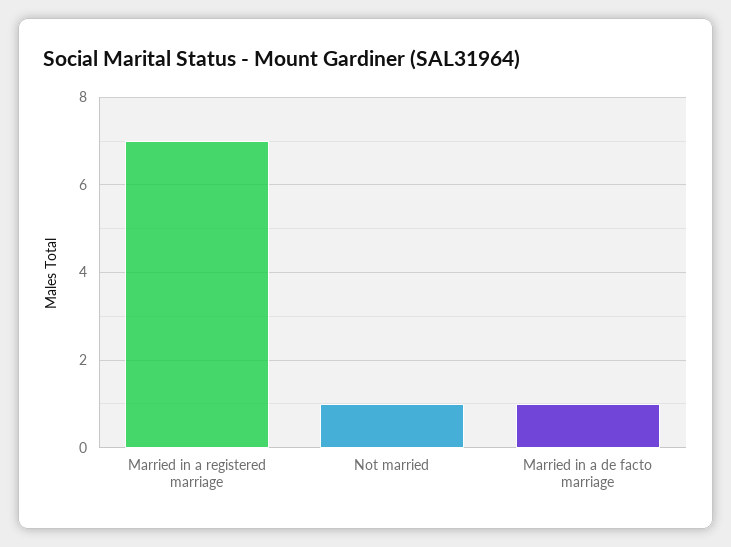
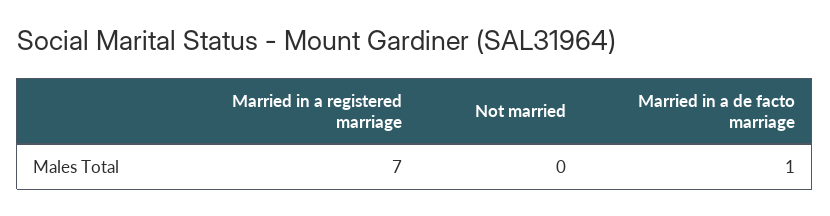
Not married: 1 -> 0

